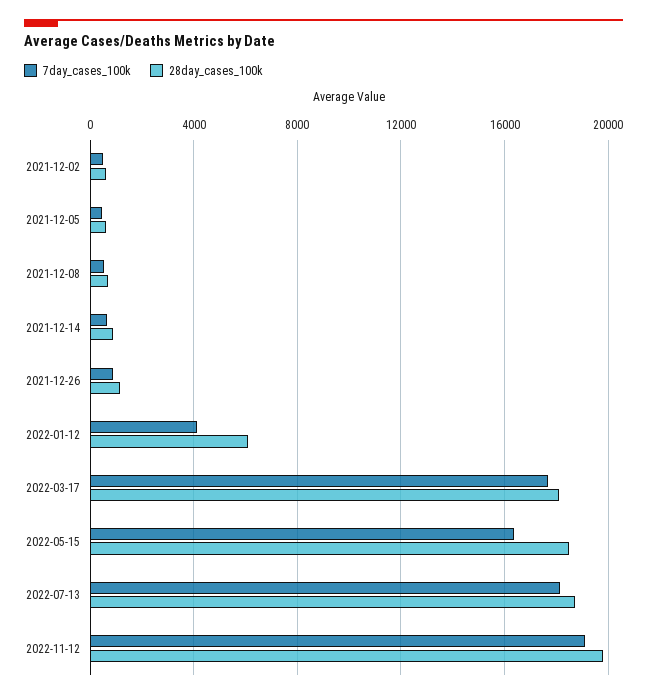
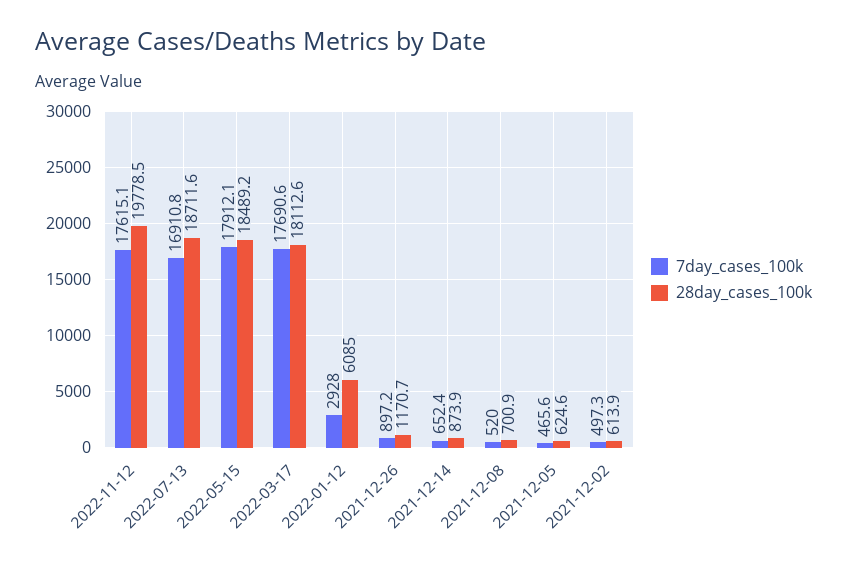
7day_cases_100k, 2022-01-12: 4000 -> 2928
7day_cases_100k, 2022-05-15: 16500 -> 17912.1
7day_cases_100k, 2022-07-13: 18000 -> 16910.8
7day_cases_100k, 2022-11-12: 19000 -> 17615.1

